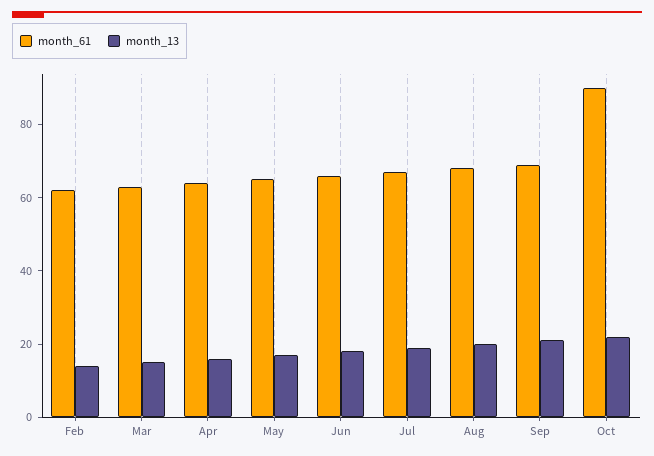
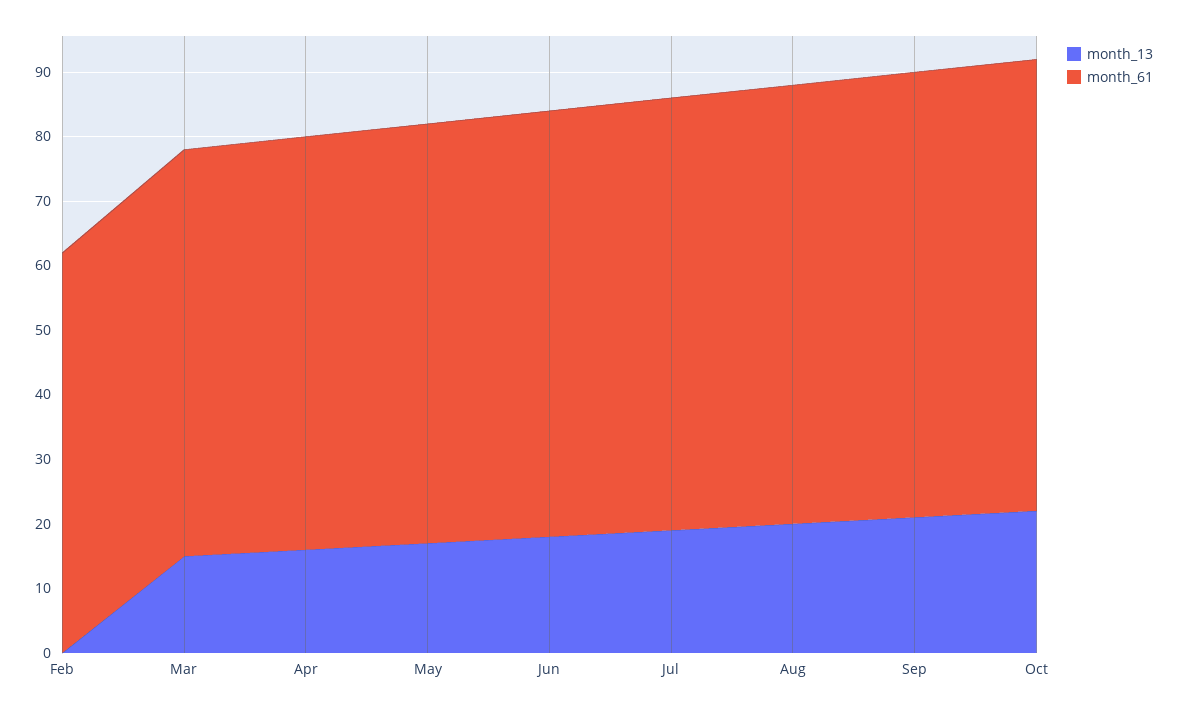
month_13, Feb: 15 -> 0
month_61, Oct: 90 -> 70

